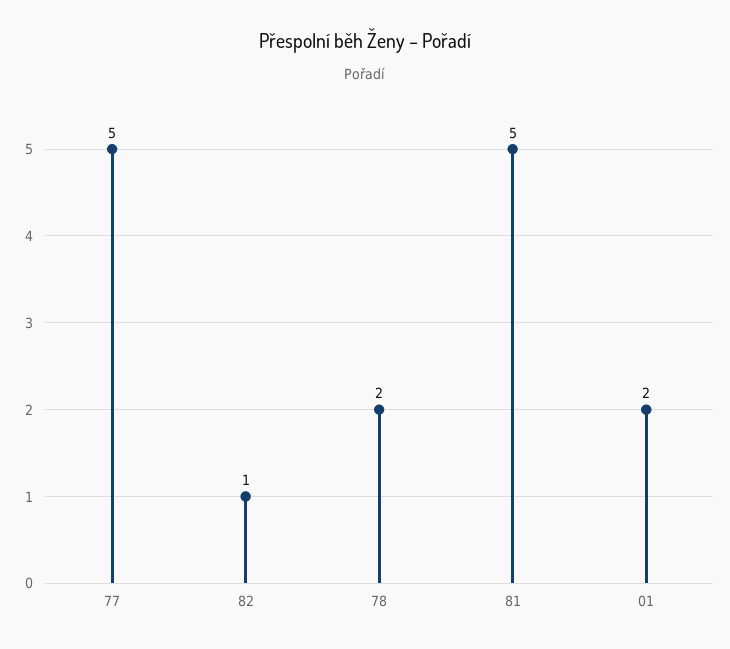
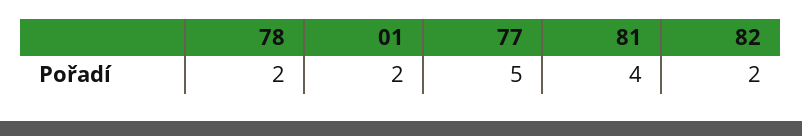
82: 1 -> 2
81: 5 -> 4

